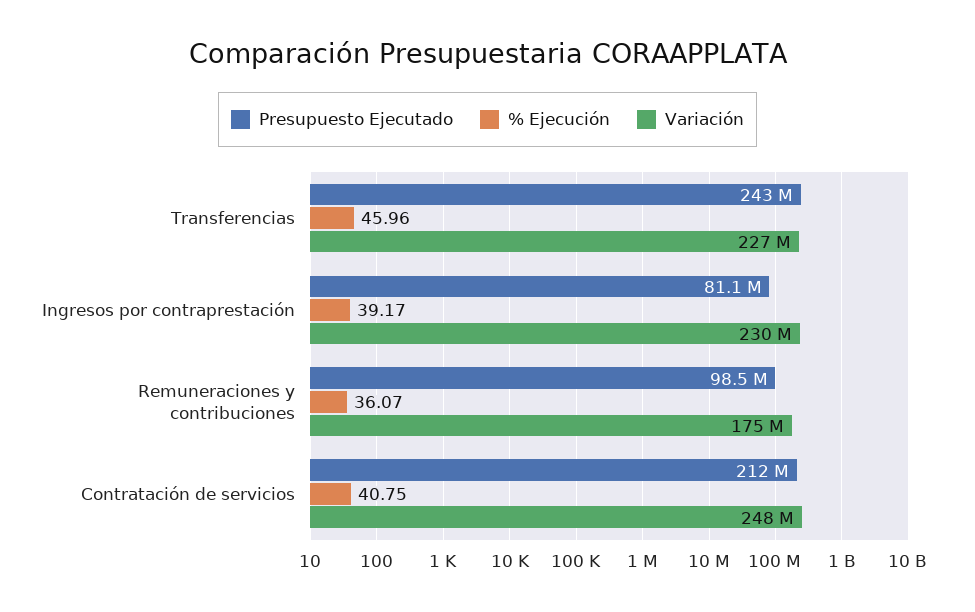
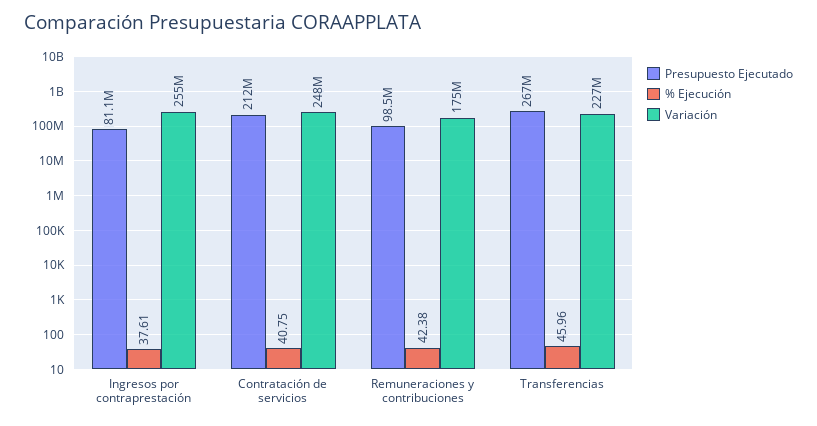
Presupuesto Ejecutado, Transferencias: 243000000 -> 267000000
% Ejecución, Ingresos por contraprestación: 39.17 -> 37.61
Variación, Ingresos por contraprestación: 230000000 -> 255000000
% Ejecución, Remuneraciones y contribuciones: 36.07 -> 42.38

